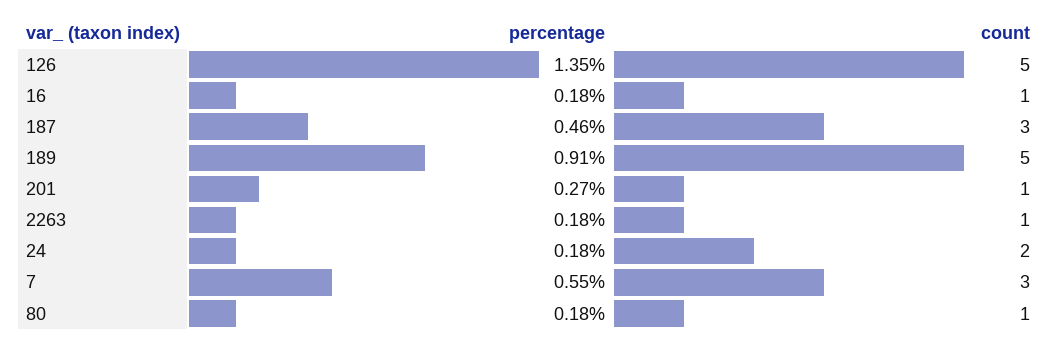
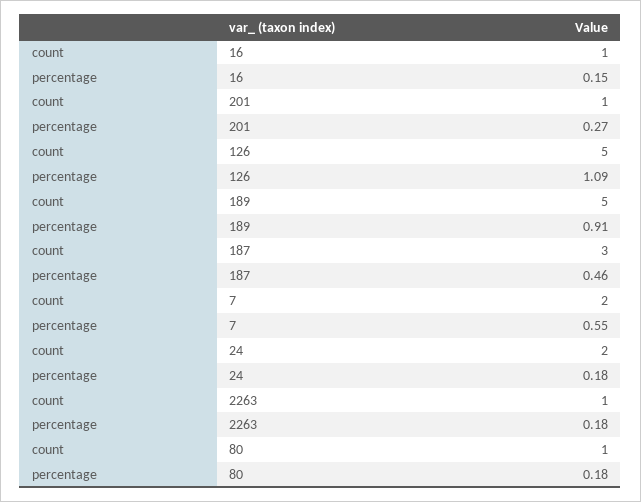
percentage, 126: 1.35 -> 1.09
percentage, 16: 0.18 -> 0.15
count, 7: 3 -> 2

